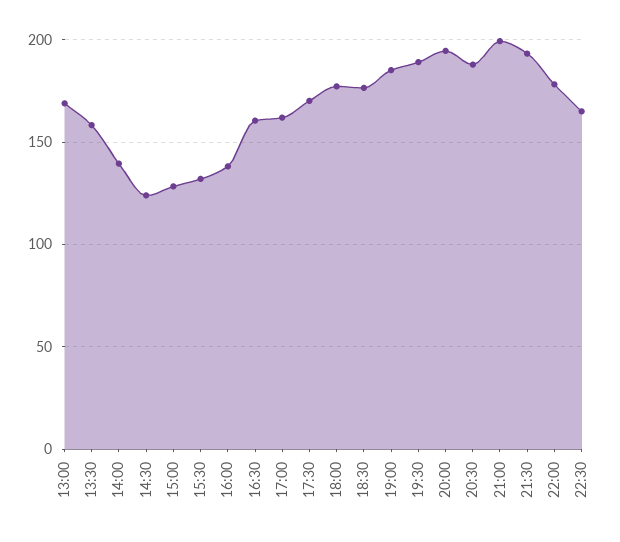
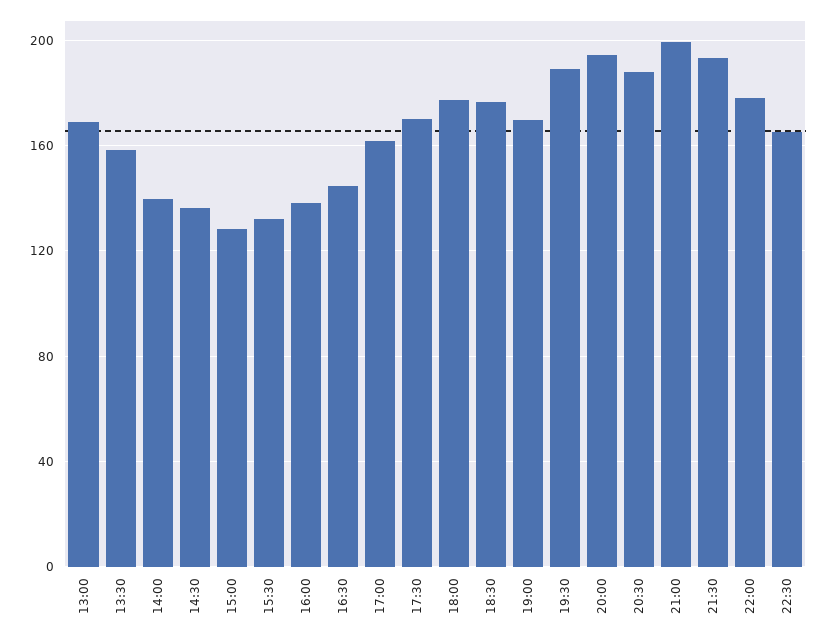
14:30: 125 -> 135
16:30: 160 -> 145
19:00: 185 -> 170

